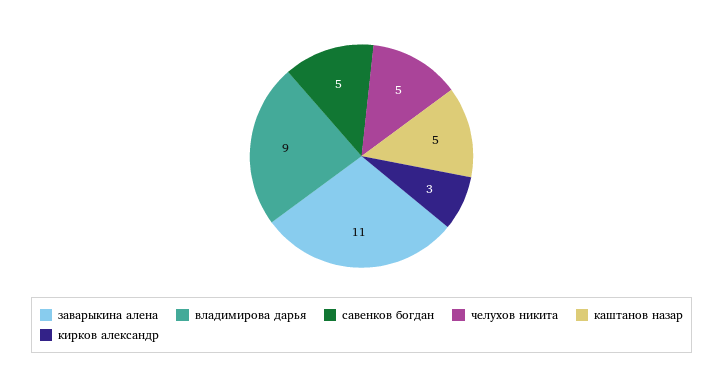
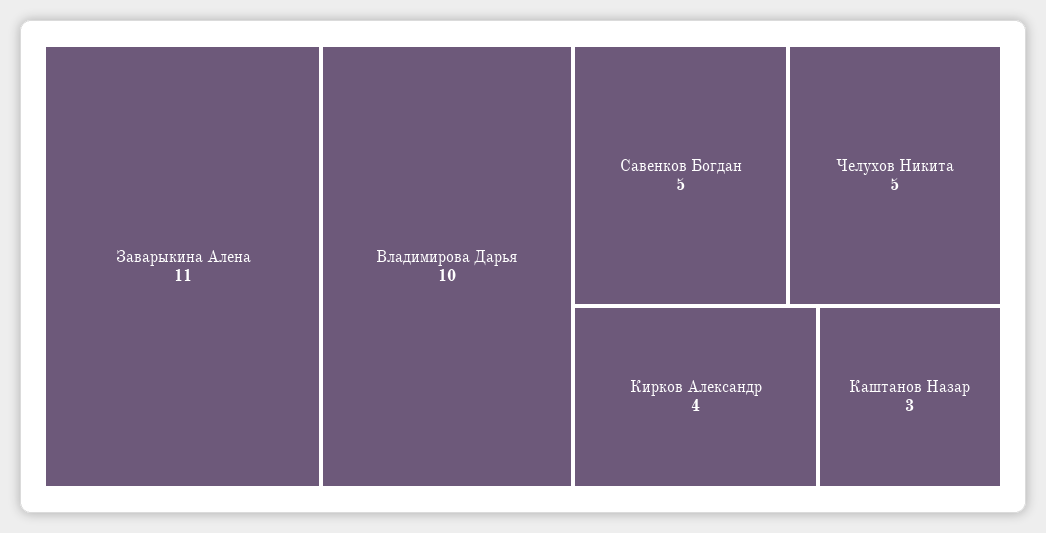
владимирова дарья: 9 -> 10
каштанов назар: 5 -> 3
кирков александр: 3 -> 4

